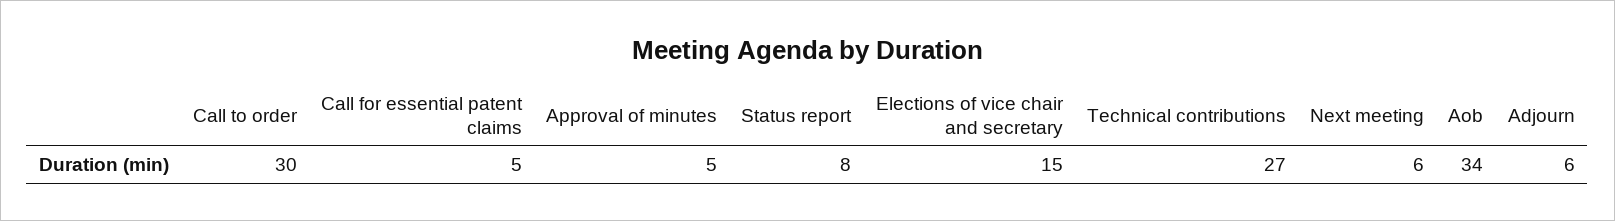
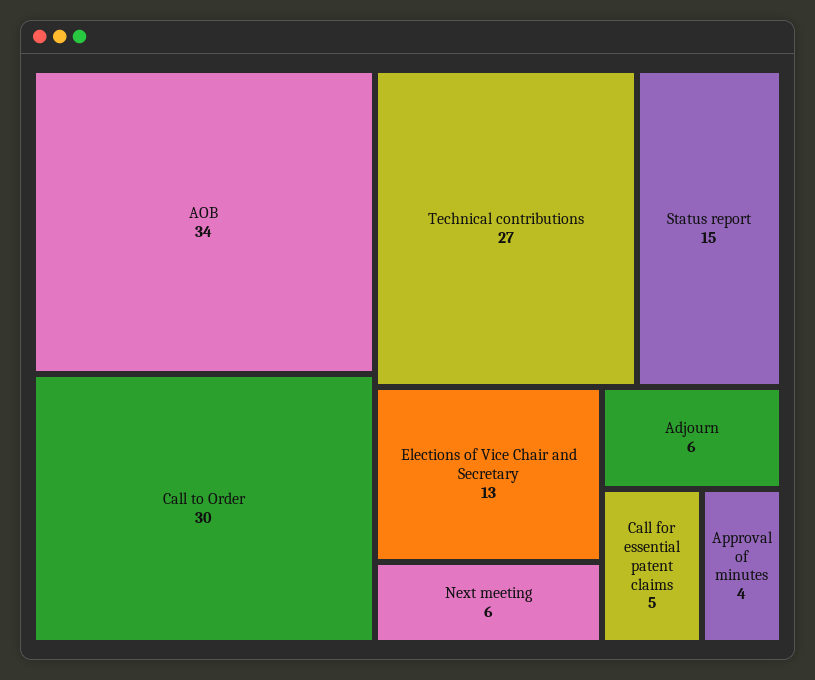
Approval of minutes: 5 -> 4
Status report: 8 -> 15
Elections of vice chair and secretary: 15 -> 13

